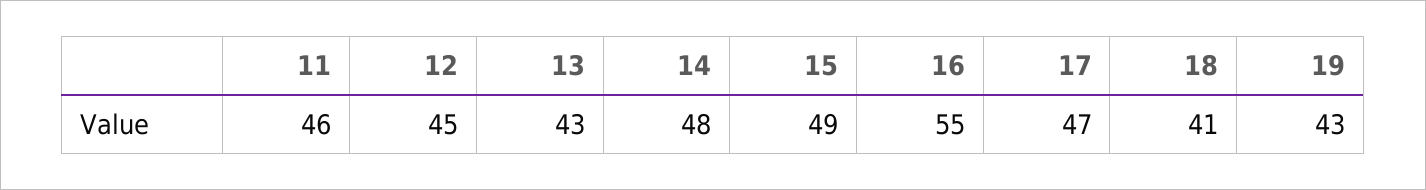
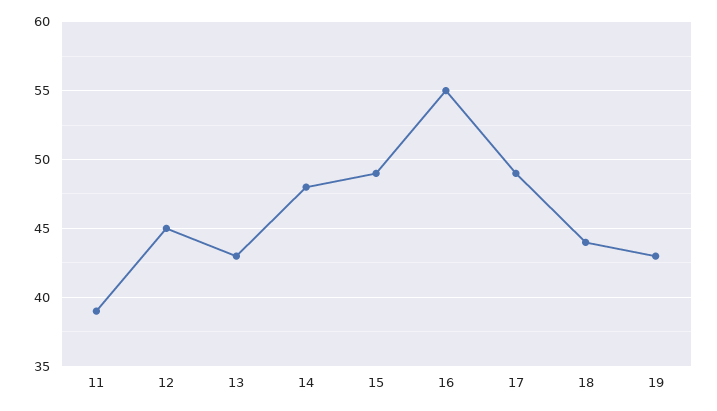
11: 46 -> 39
17: 47 -> 49
18: 41 -> 44

